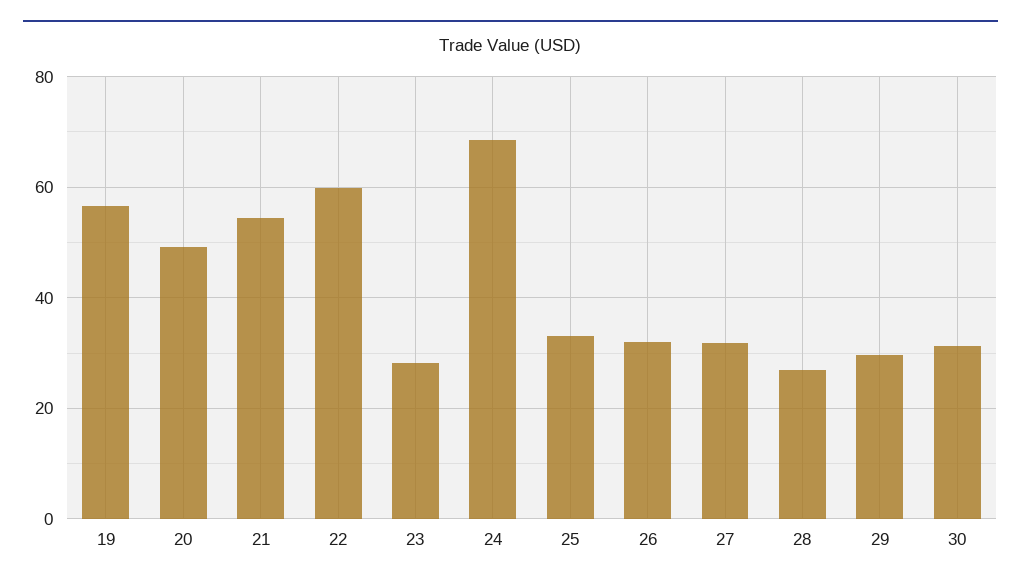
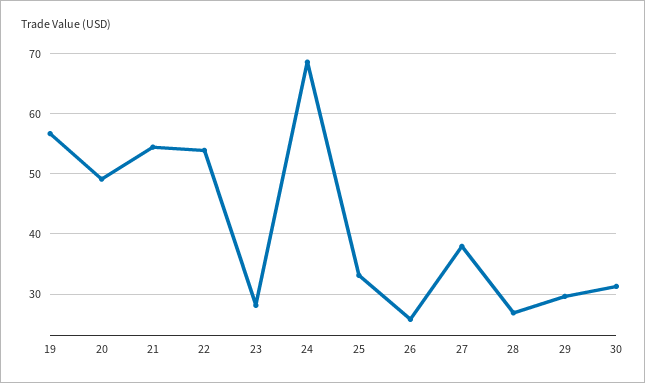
22: 60 -> 54
26: 32 -> 26
27: 32 -> 38

